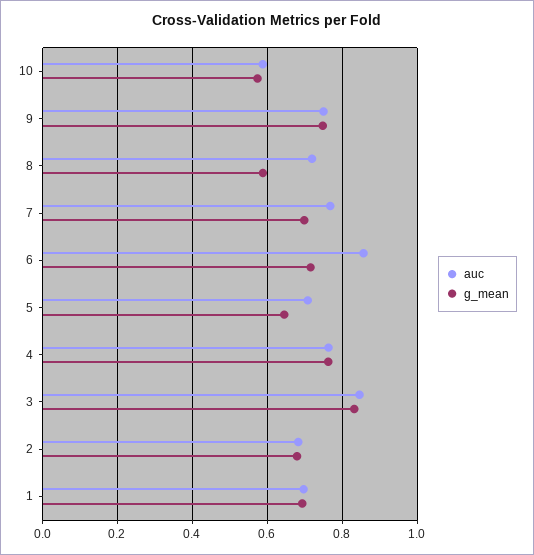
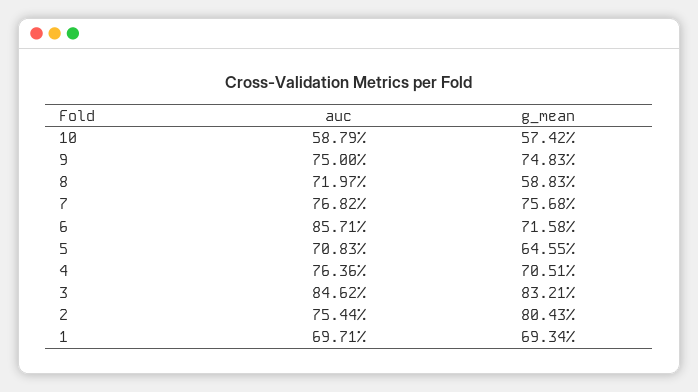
g_mean, 7: 0.7 -> 0.7568
g_mean, 4: 0.76 -> 0.7051
auc, 2: 0.68 -> 0.7544
g_mean, 2: 0.68 -> 0.8043

